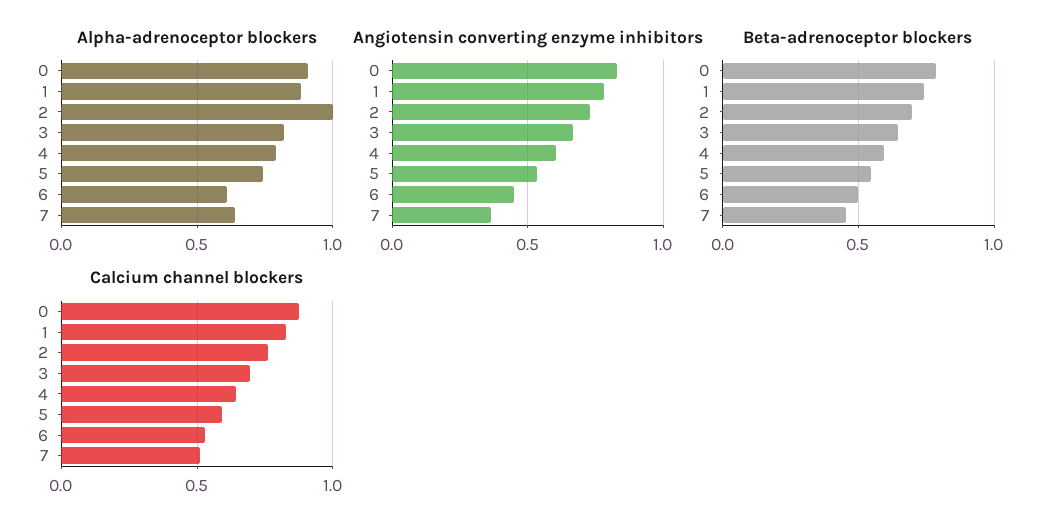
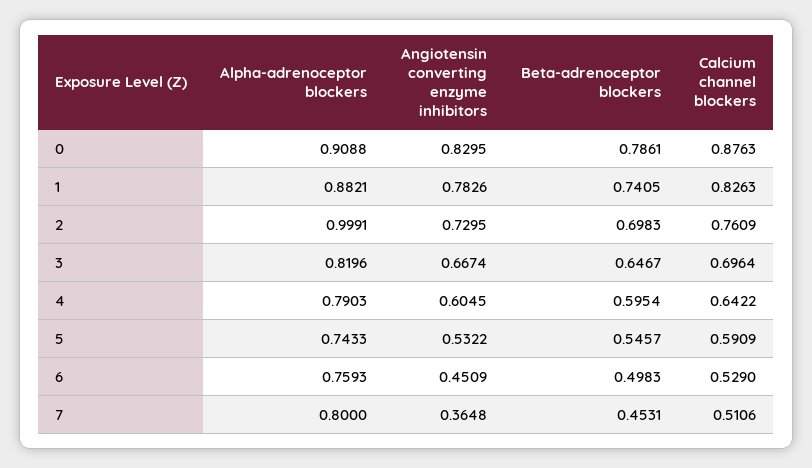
Alpha-adrenoceptor blockers, 6: 0.6 -> 0.7593
Alpha-adrenoceptor blockers, 7: 0.65 -> 0.8

